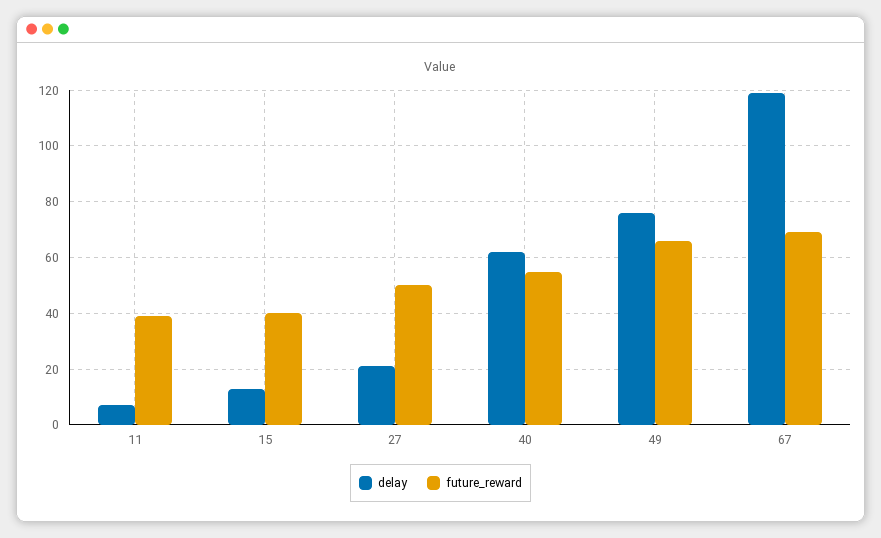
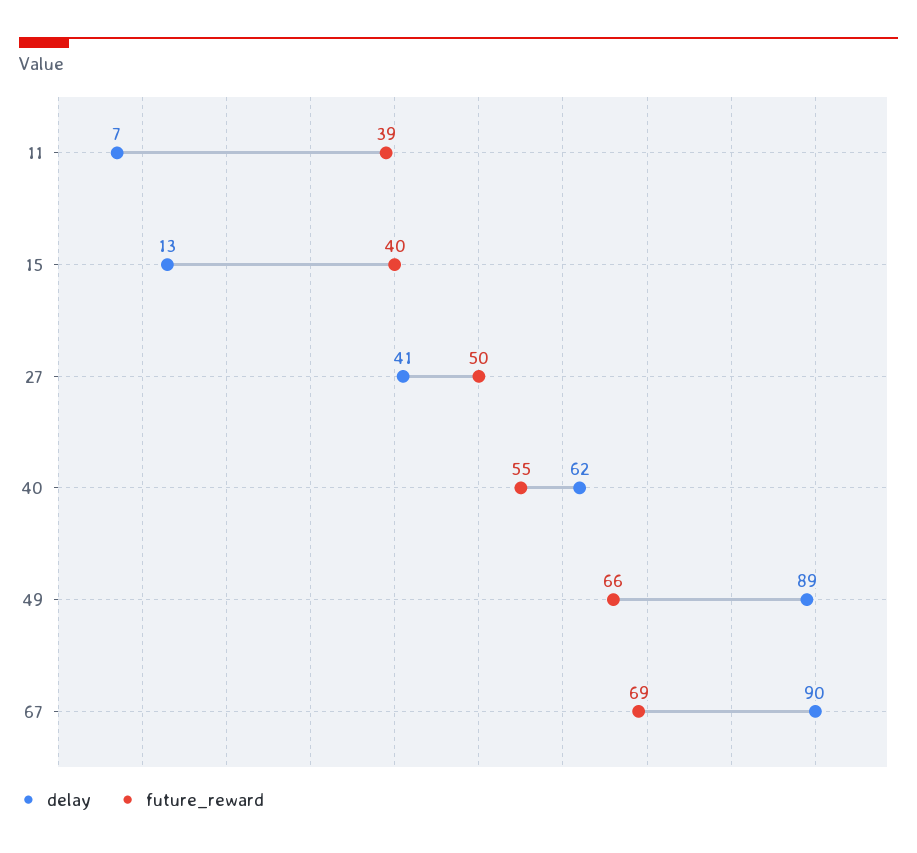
delay, 27: 20 -> 41
delay, 49: 75 -> 89
delay, 67: 120 -> 90

